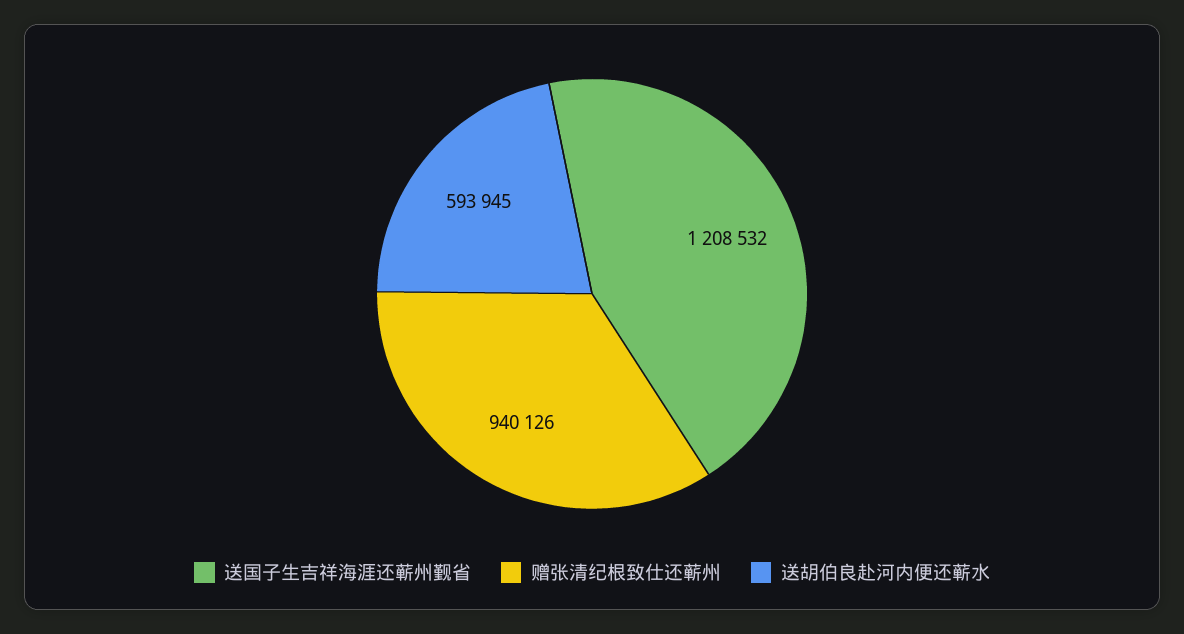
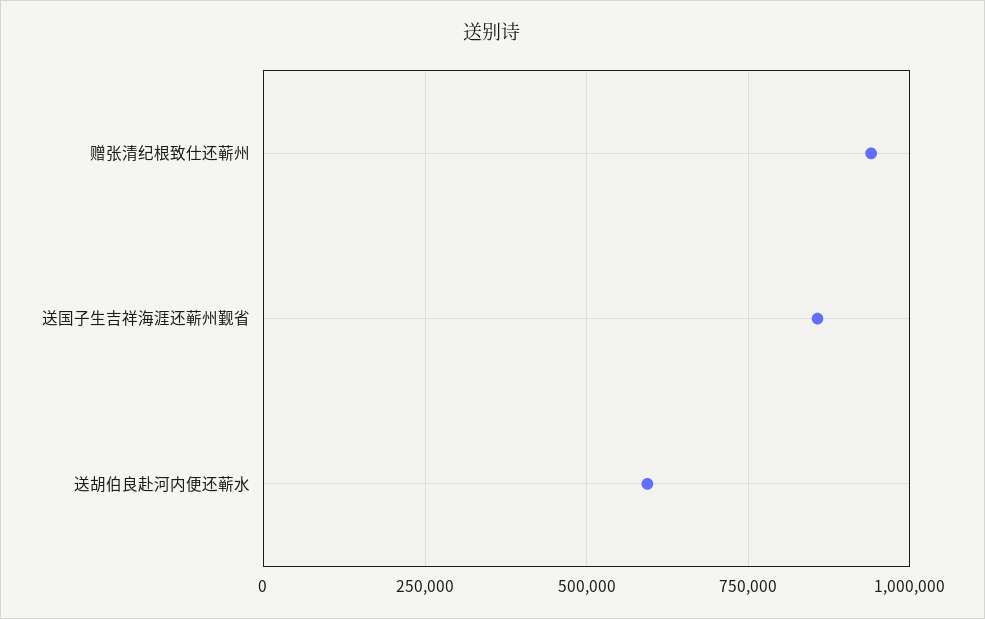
送国子生吉祥海涯还蕲州觐省: 1208532 -> 850000

